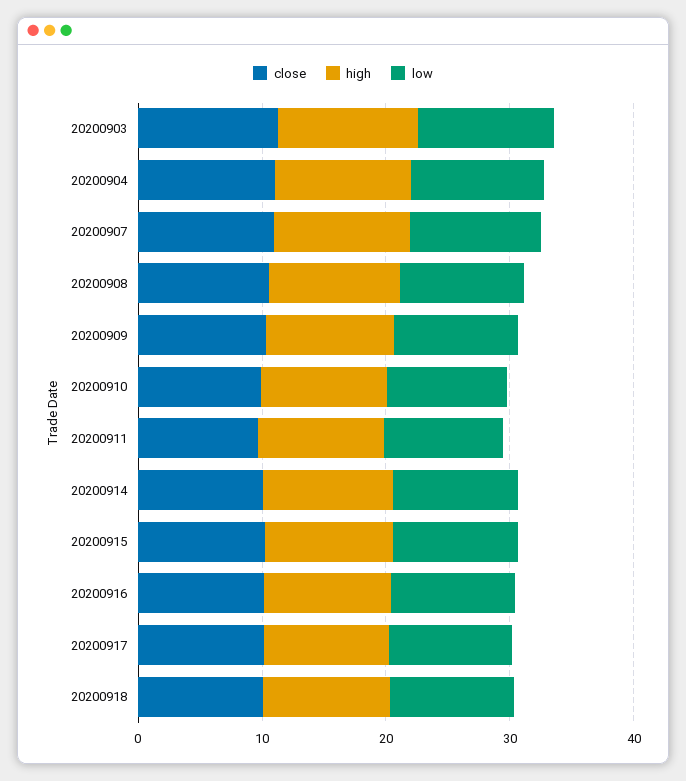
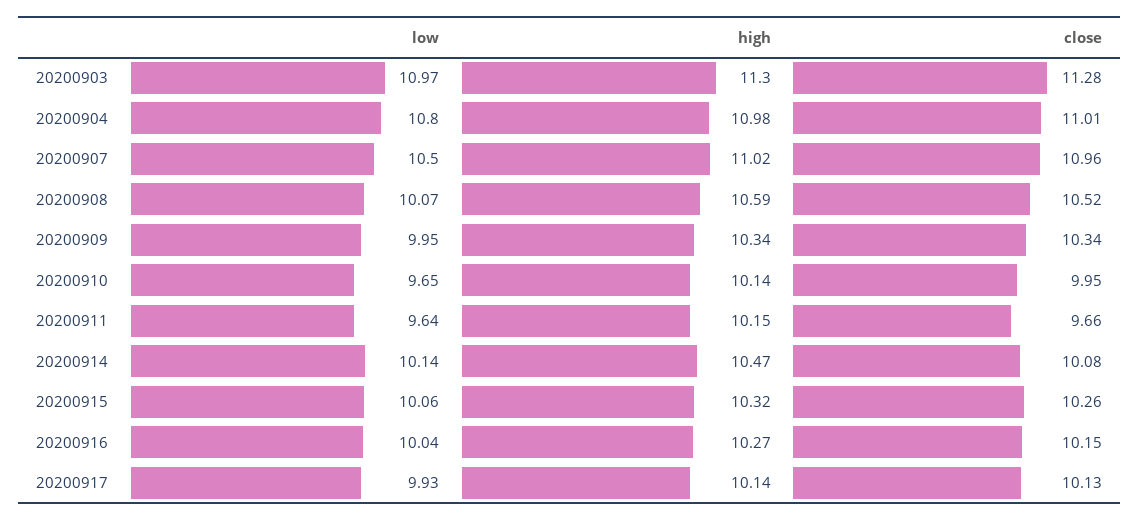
close, 20200918: 10 -> none
high, 20200918: 10 -> none
low, 20200918: 10 -> none

